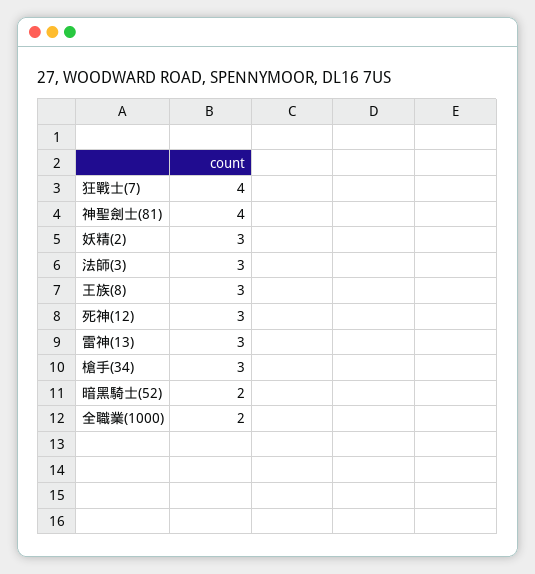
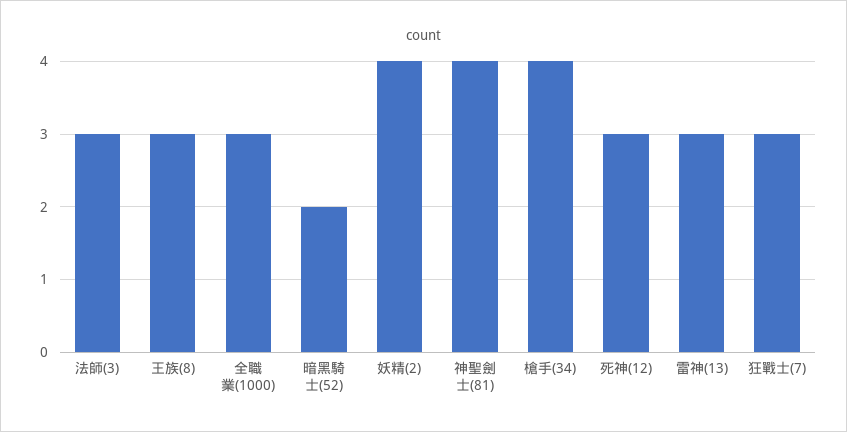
狂戰士(7): 4 -> 3
妖精(2): 3 -> 4
槍手(34): 3 -> 4
全職業(1000): 2 -> 3

